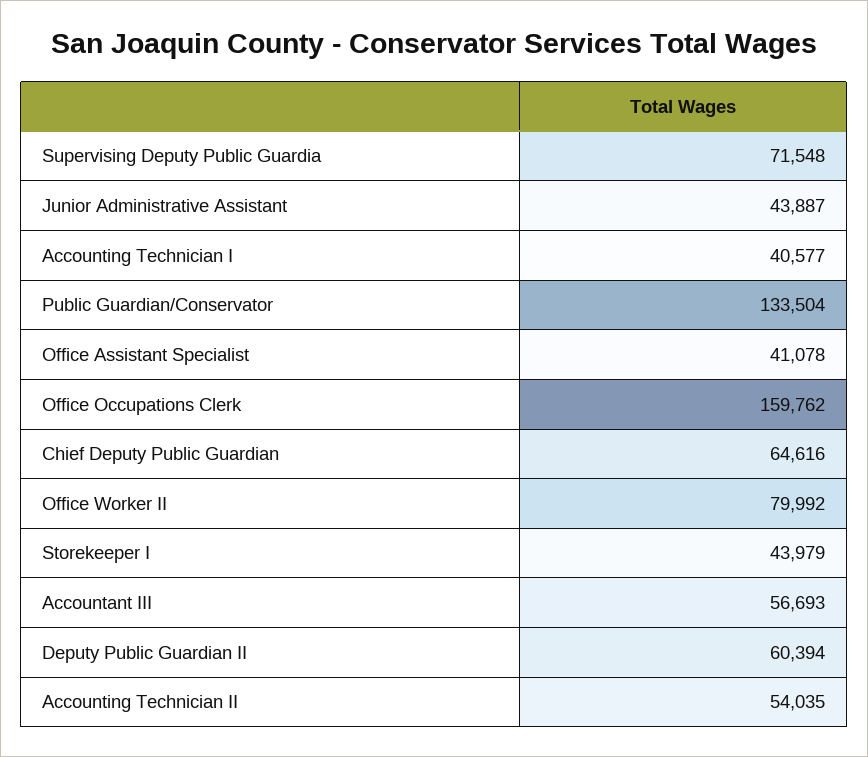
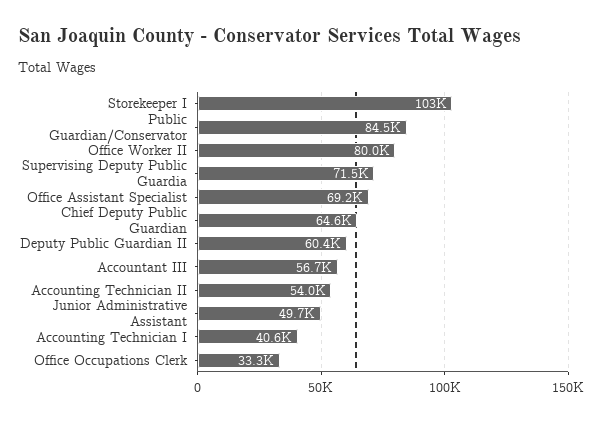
Junior Administrative Assistant: 43887 -> 49700
Public Guardian/Conservator: 133504 -> 84500
Office Assistant Specialist: 41078 -> 69200
Office Occupations Clerk: 159762 -> 33300
Storekeeper I: 43979 -> 103000

